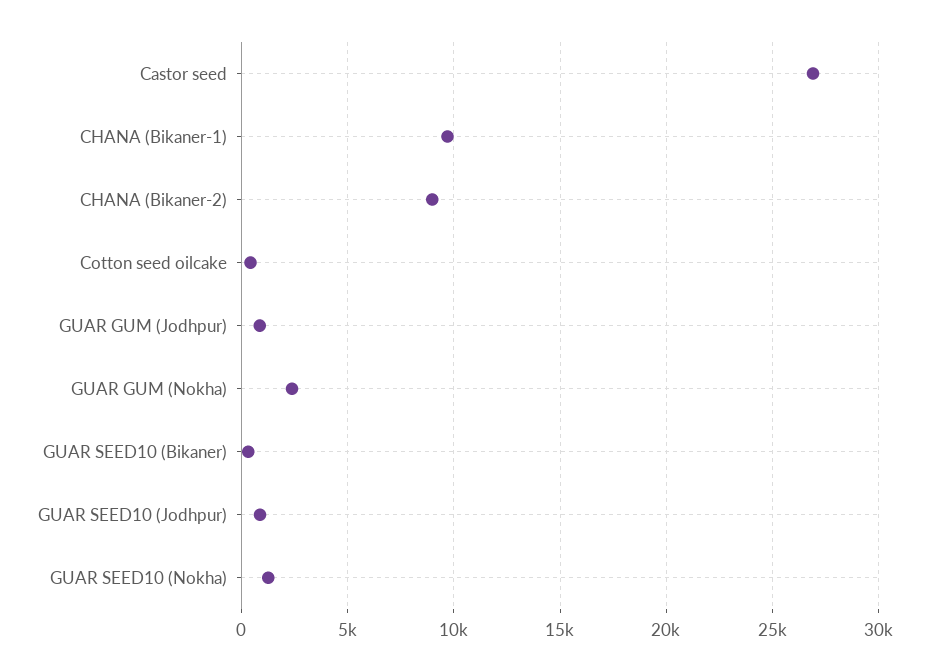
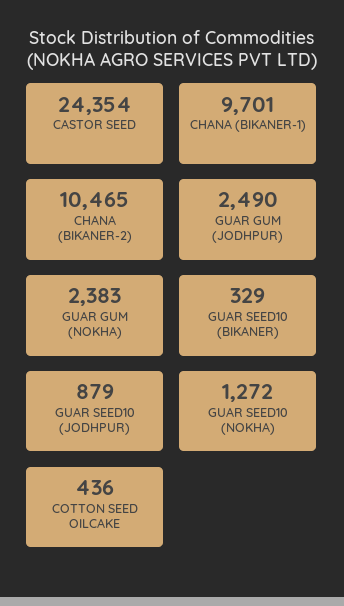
Castor seed: 27000 -> 24354
CHANA (Bikaner-2): 9000 -> 10465
GUAR GUM (Jodhpur): 1000 -> 2490

